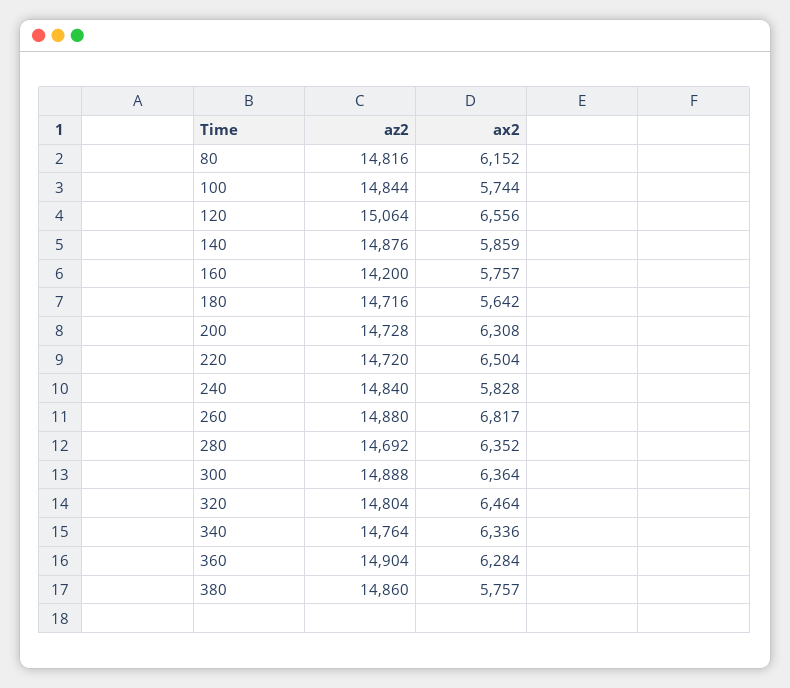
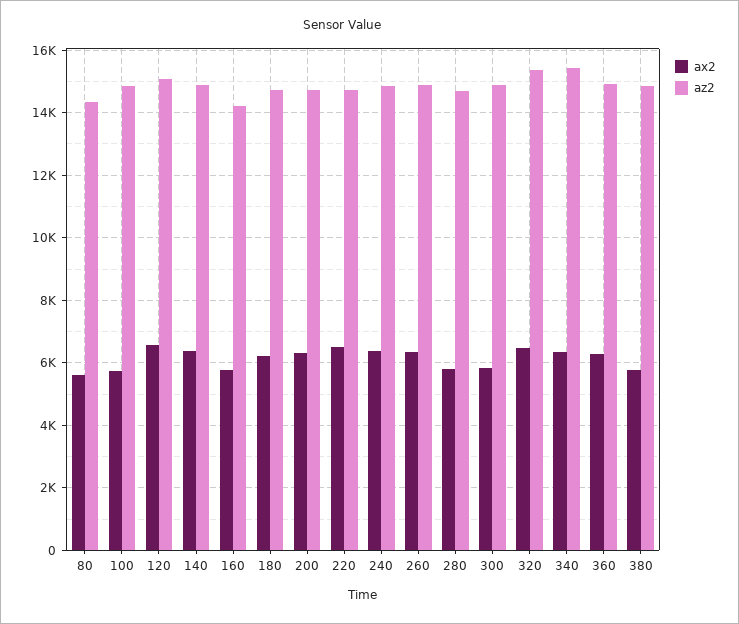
az2, 80: 14816 -> 14400
ax2, 80: 6152 -> 5600
ax2, 140: 5859 -> 6400
ax2, 180: 5642 -> 6200
ax2, 240: 5828 -> 6400
ax2, 260: 6817 -> 6400
ax2, 280: 6352 -> 5800
ax2, 300: 6364 -> 5800
az2, 320: 14804 -> 15400
az2, 340: 14764 -> 15400

